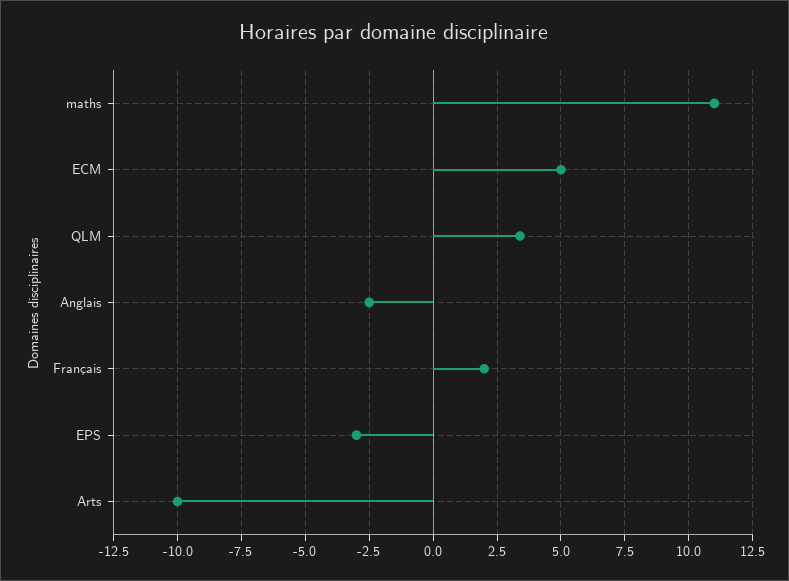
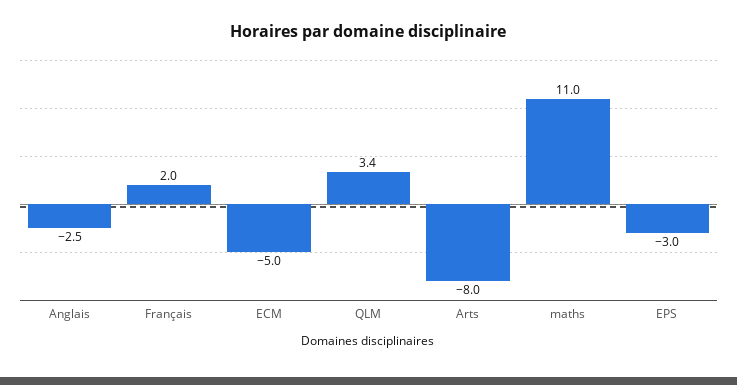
ECM: 5 -> -5
Arts: -10 -> -8

